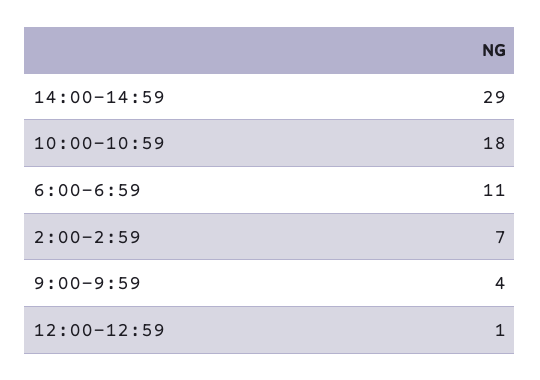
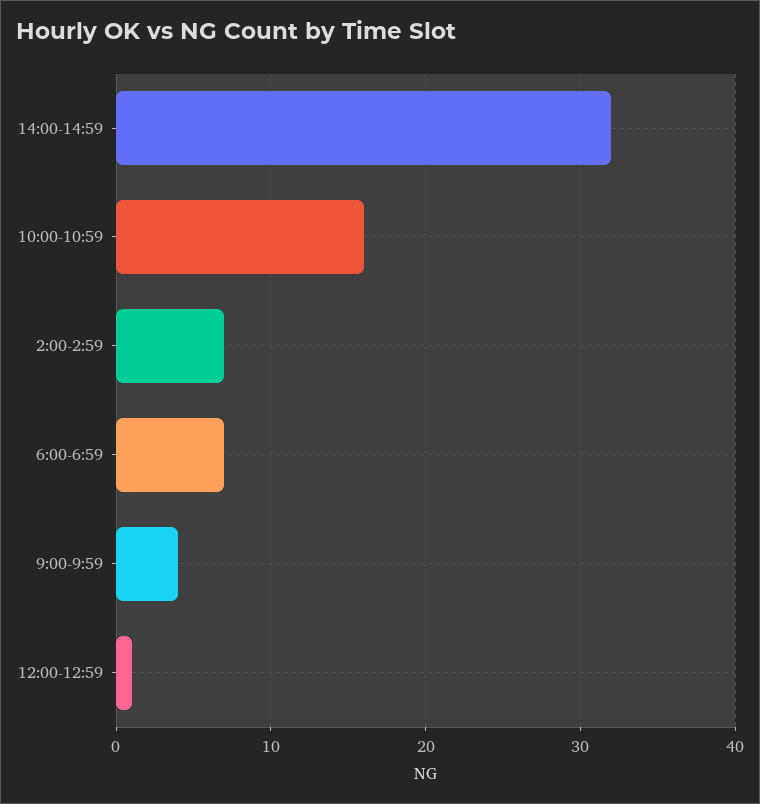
14:00-14:59: 29 -> 32
10:00-10:59: 18 -> 16
6:00-6:59: 11 -> 7

